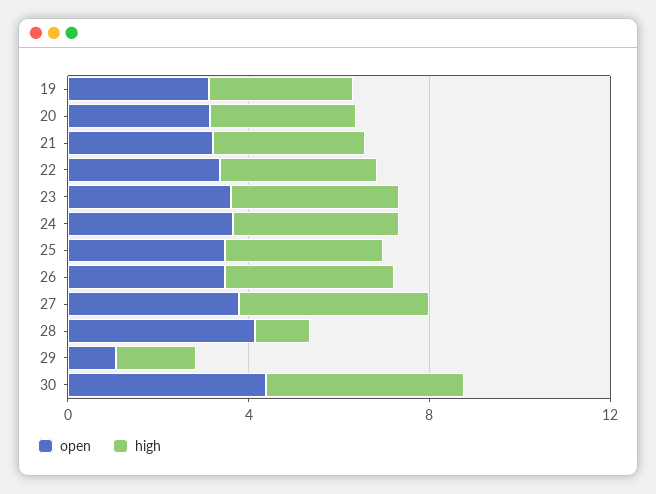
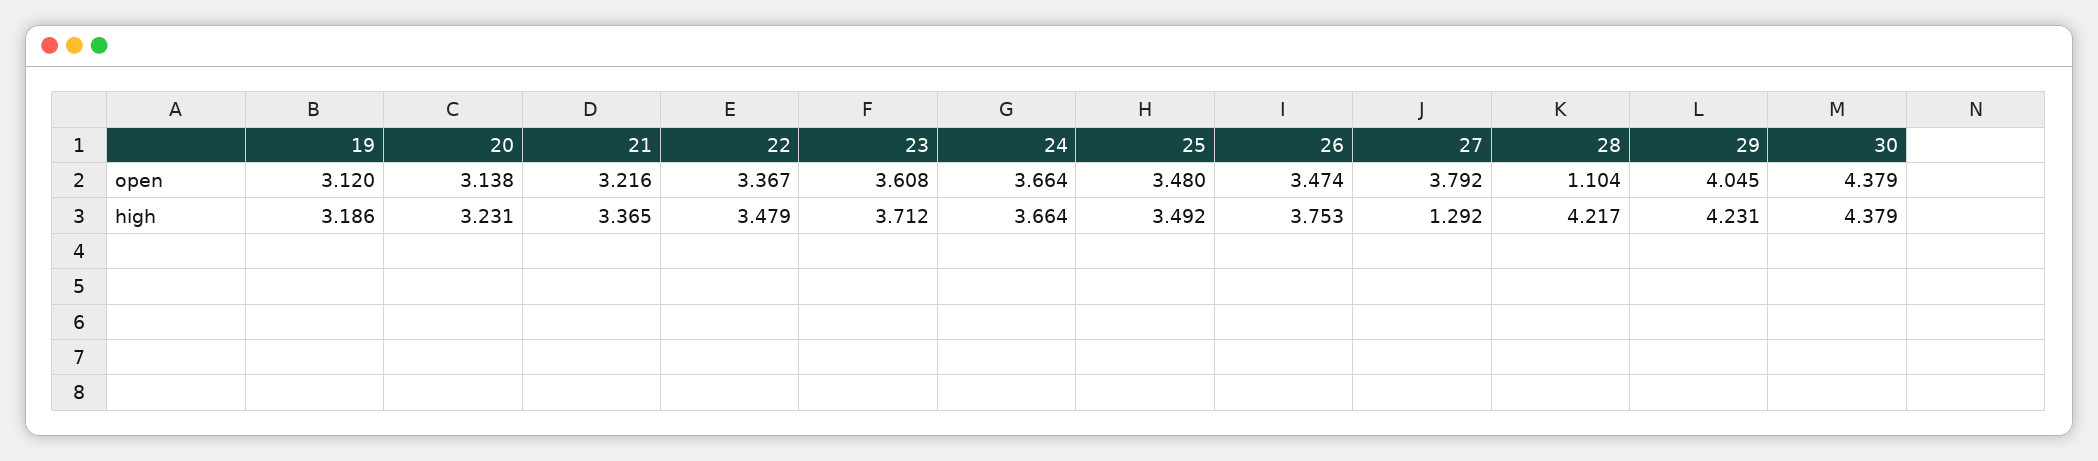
high, 27: 4 -> 1.292
open, 28: 4 -> 1.104
high, 28: 1 -> 4.217
open, 29: 1 -> 4.045
high, 29: 2 -> 4.231

